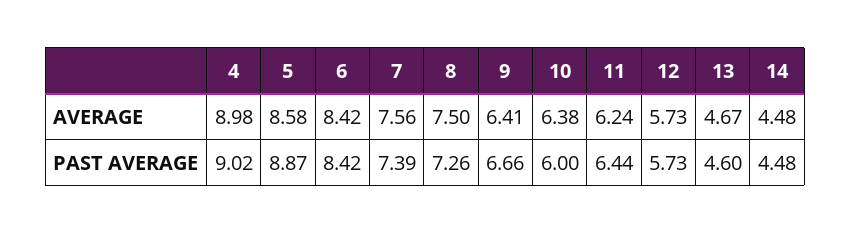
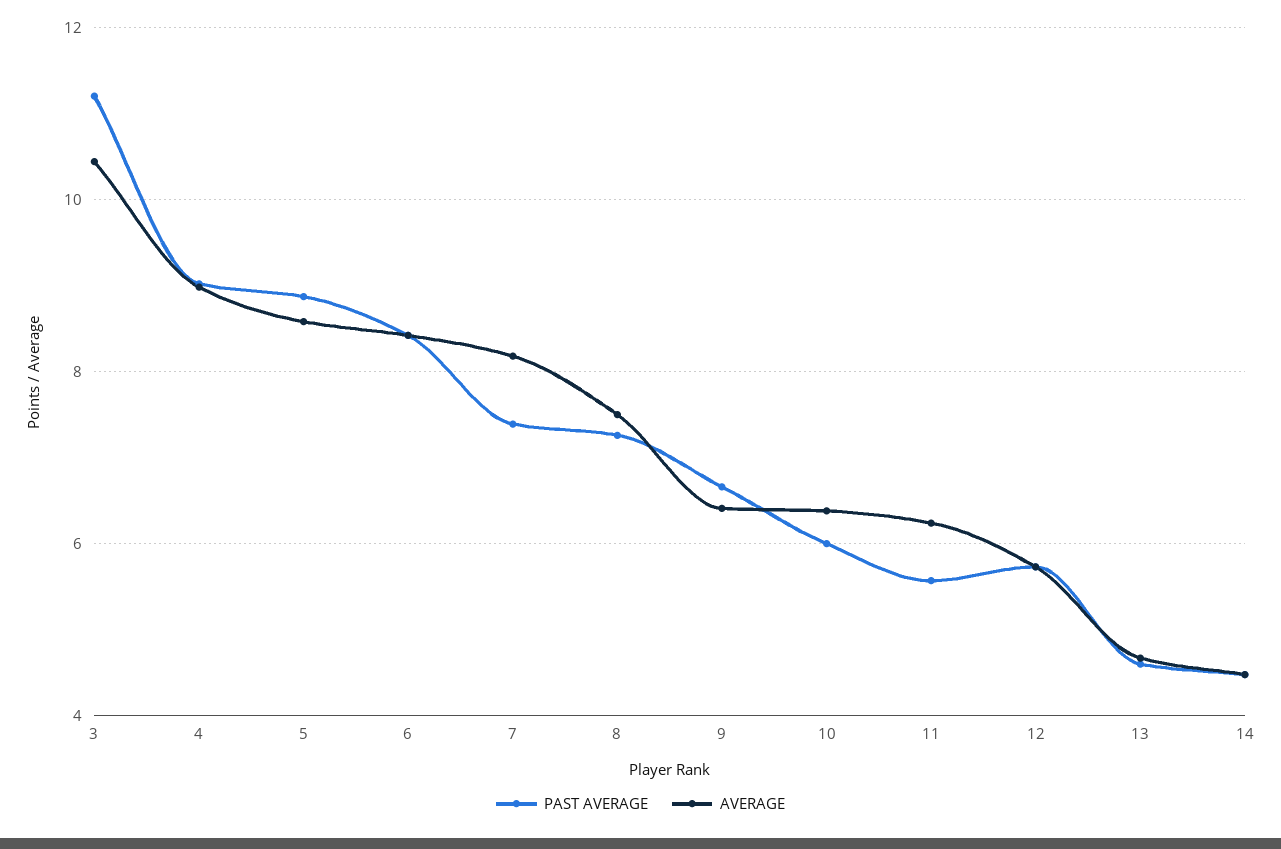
AVERAGE, 7: 7.56 -> 8.2
PAST AVERAGE, 11: 6.44 -> 5.6
PAST AVERAGE, 3: none -> 11.2
AVERAGE, 3: none -> 10.4

